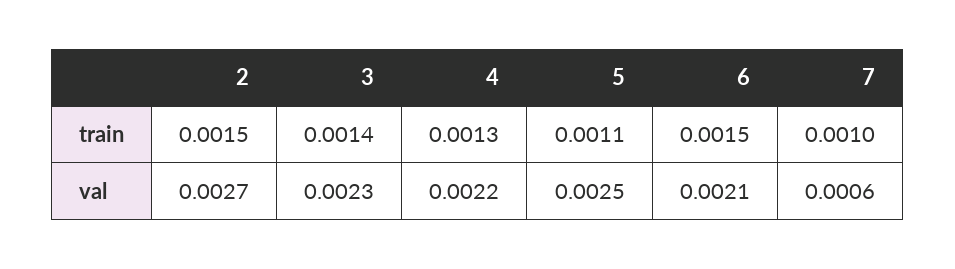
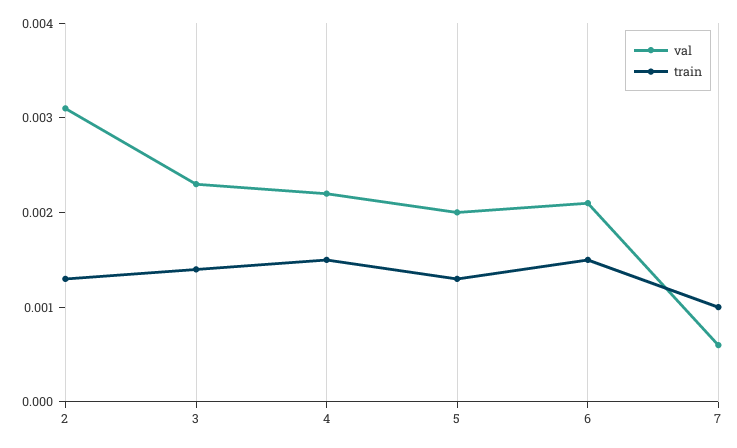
train, 2: 0.0015 -> 0.0013
train, 4: 0.0013 -> 0.0015
train, 5: 0.0011 -> 0.0013
val, 2: 0.0027 -> 0.0031
val, 5: 0.0025 -> 0.002

